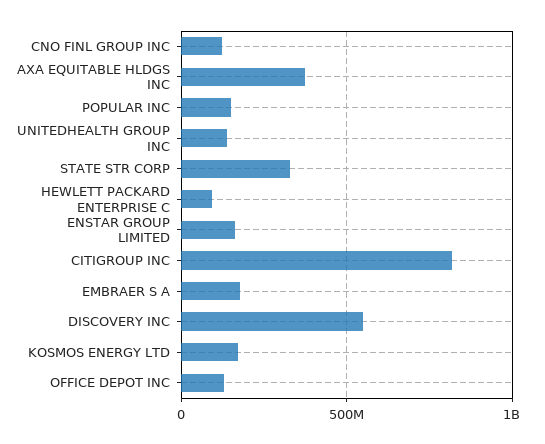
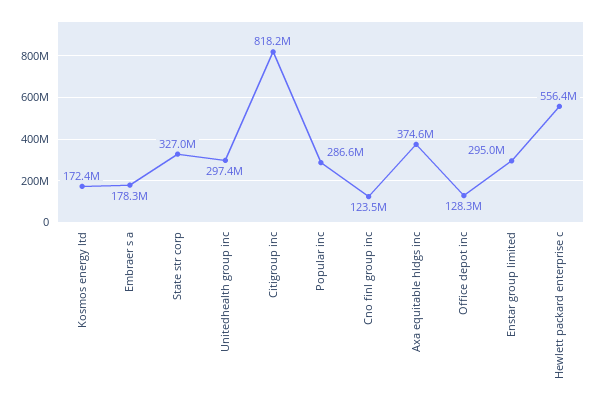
POPULAR INC: 150000000 -> 286600000
UNITEDHEALTH GROUP INC: 150000000 -> 297400000
HEWLETT PACKARD ENTERPRISE C: 100000000 -> 556400000
ENSTAR GROUP LIMITED: 150000000 -> 295000000
DISCOVERY INC: 550000000 -> none

